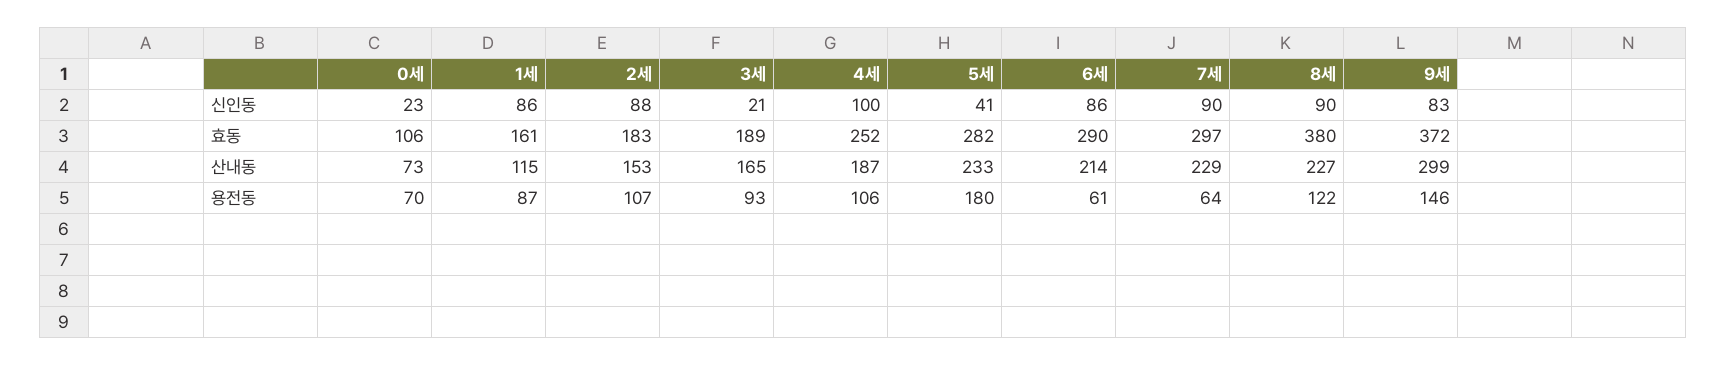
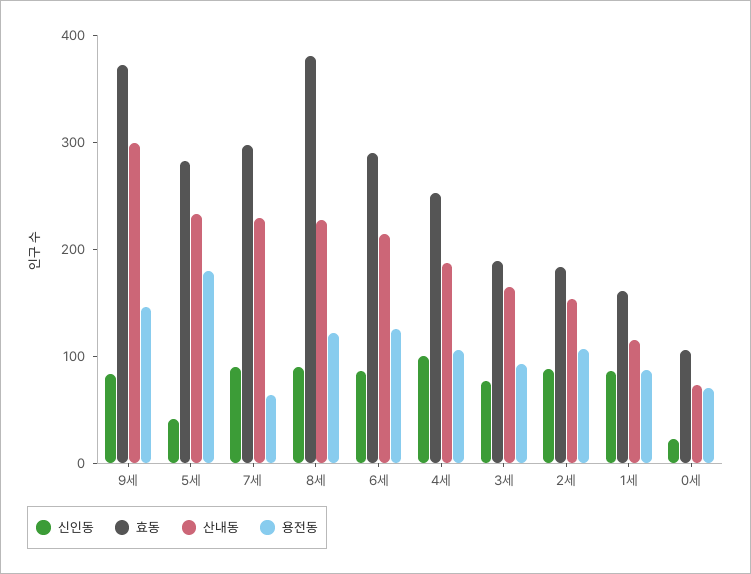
신인동, 3세: 21 -> 80
용전동, 6세: 61 -> 120

